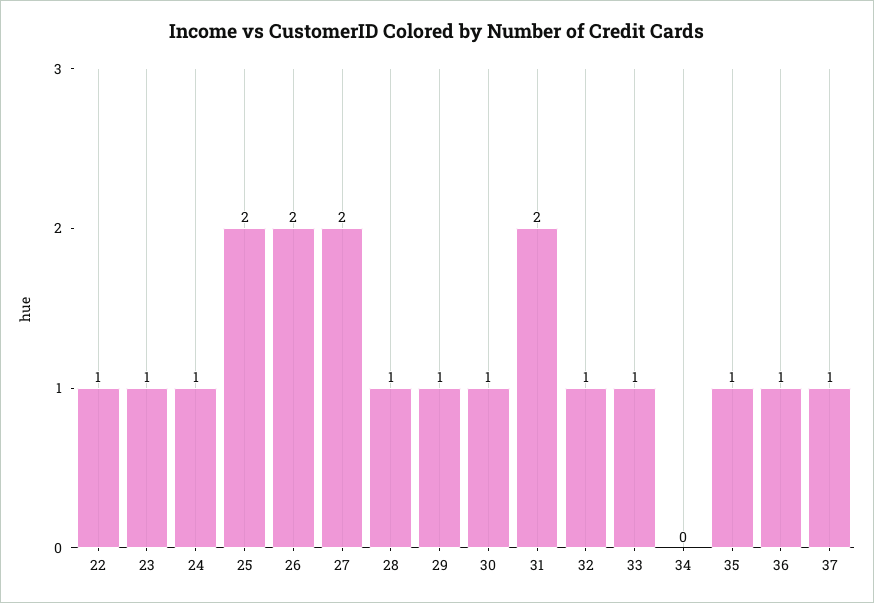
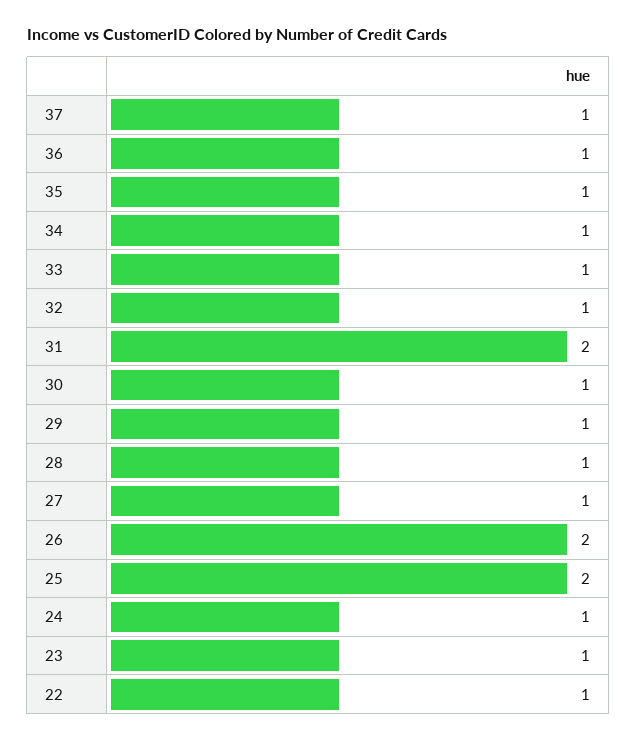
27: 2 -> 1
34: 0 -> 1

